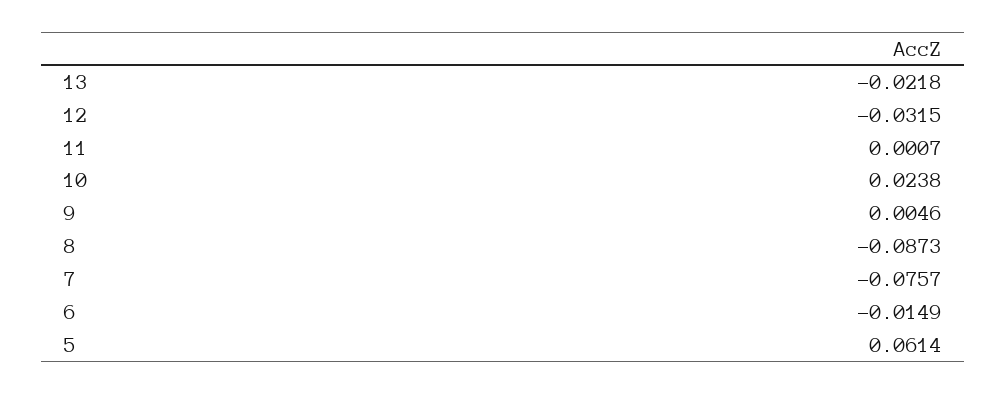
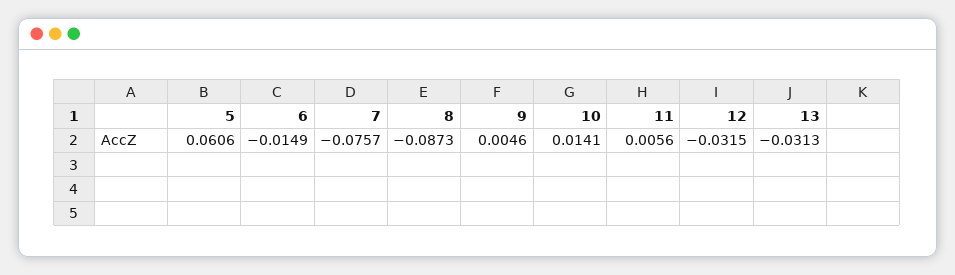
13: -0.0218 -> -0.0313
11: 0.0007 -> 0.0056
10: 0.0238 -> 0.0141
5: 0.0614 -> 0.0606

